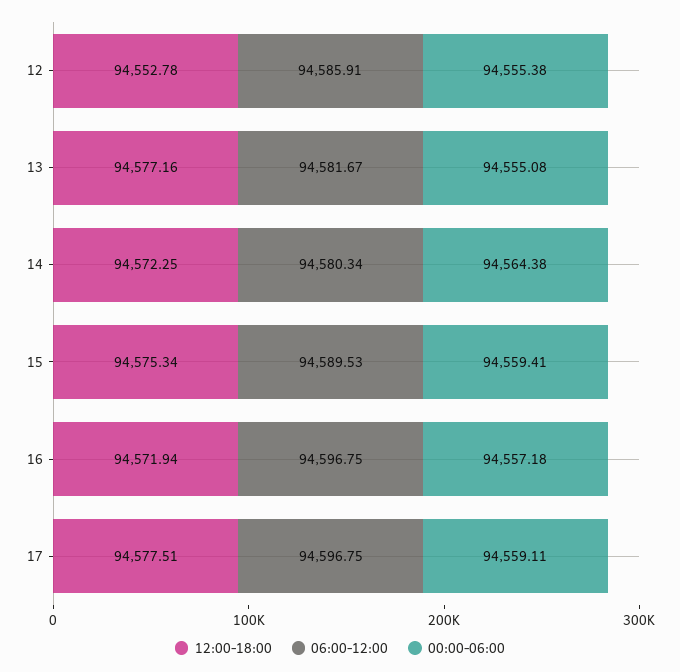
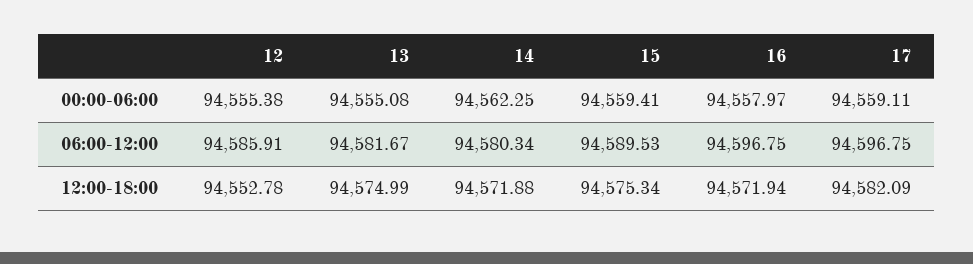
12:00-18:00, 13: 94577.16 -> 94574.99
12:00-18:00, 14: 94572.25 -> 94571.88
00:00-06:00, 14: 94564.38 -> 94562.25
00:00-06:00, 16: 94557.18 -> 94557.97
12:00-18:00, 17: 94577.51 -> 94582.09

